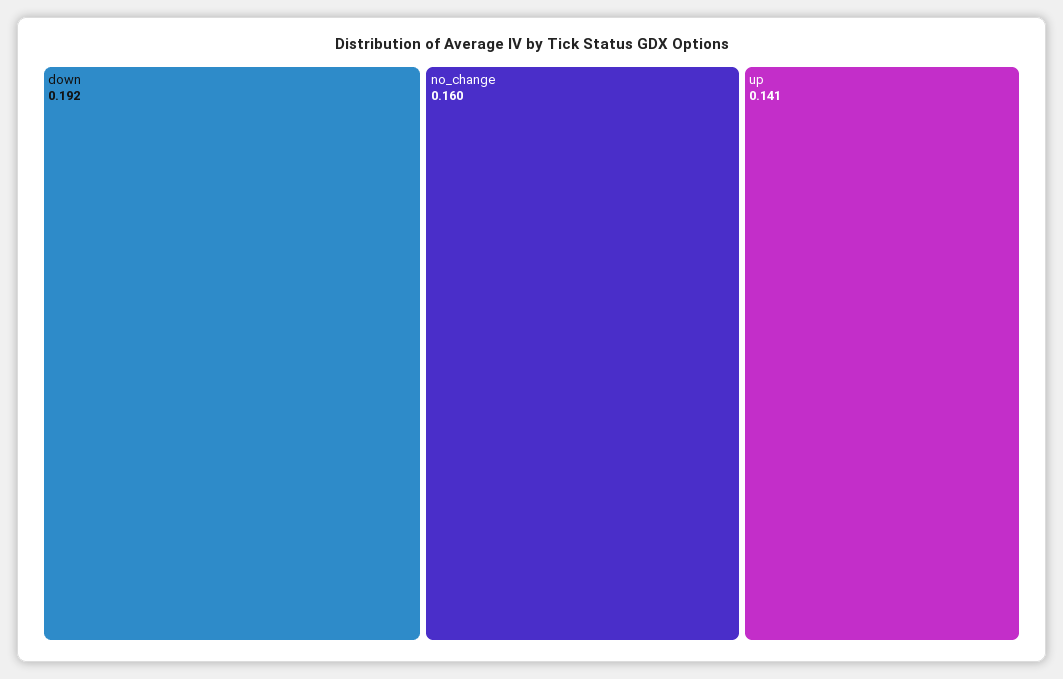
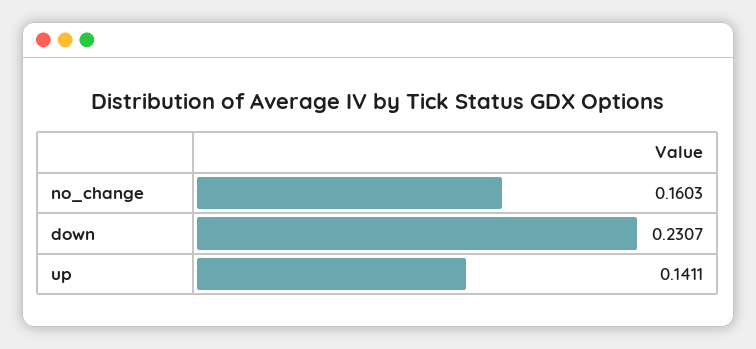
down: 0.192 -> 0.2307

